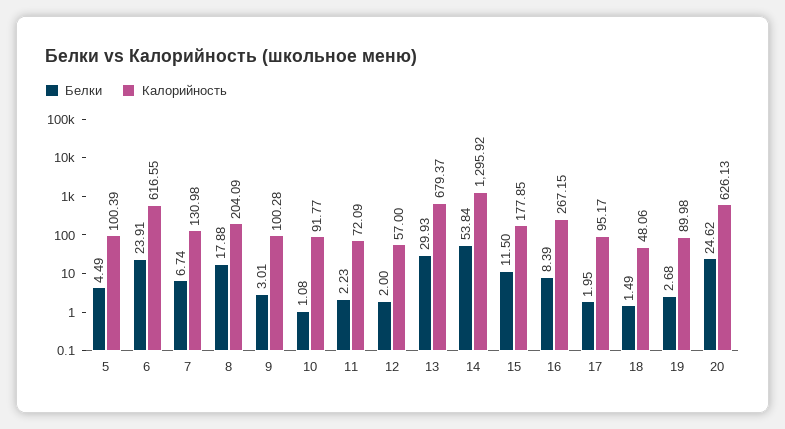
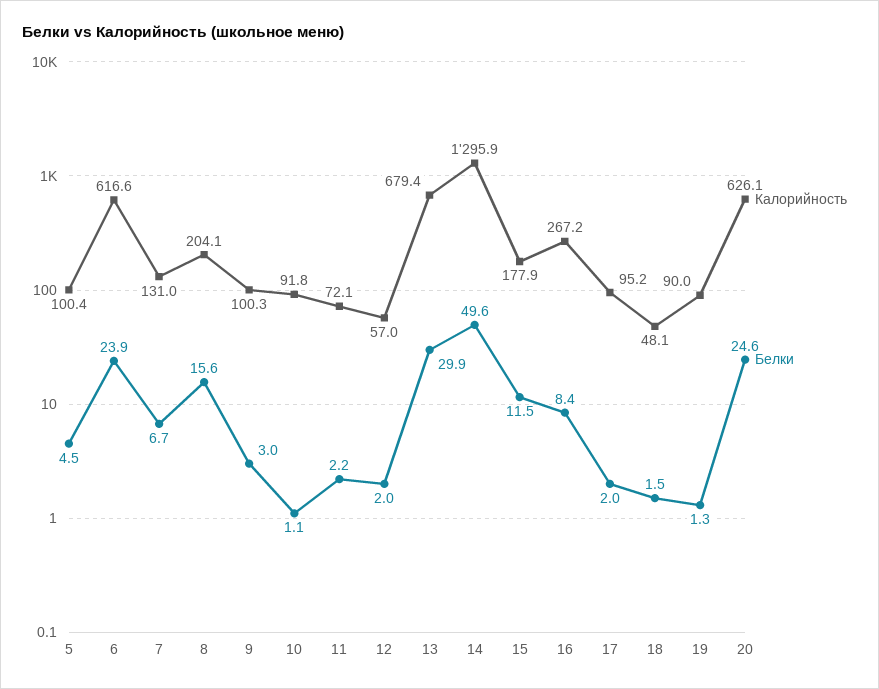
Белки, 8: 17.88 -> 15.6
Белки, 14: 53.84 -> 49.6
Белки, 19: 2.68 -> 1.3

